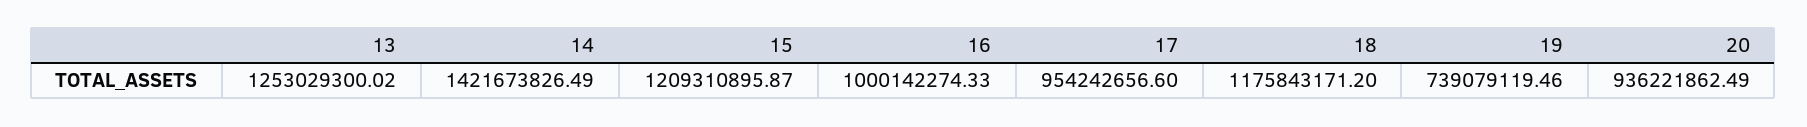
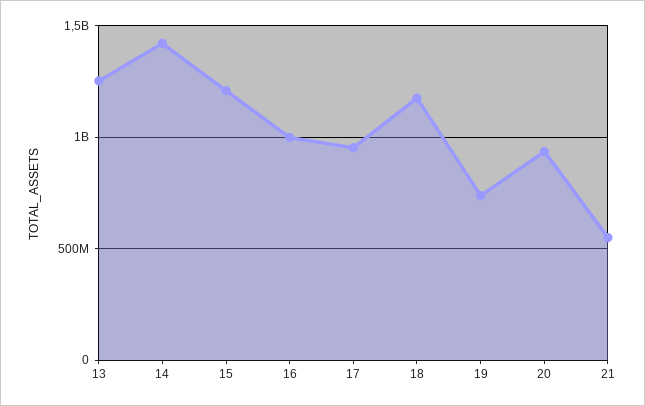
21: none -> 550000000

